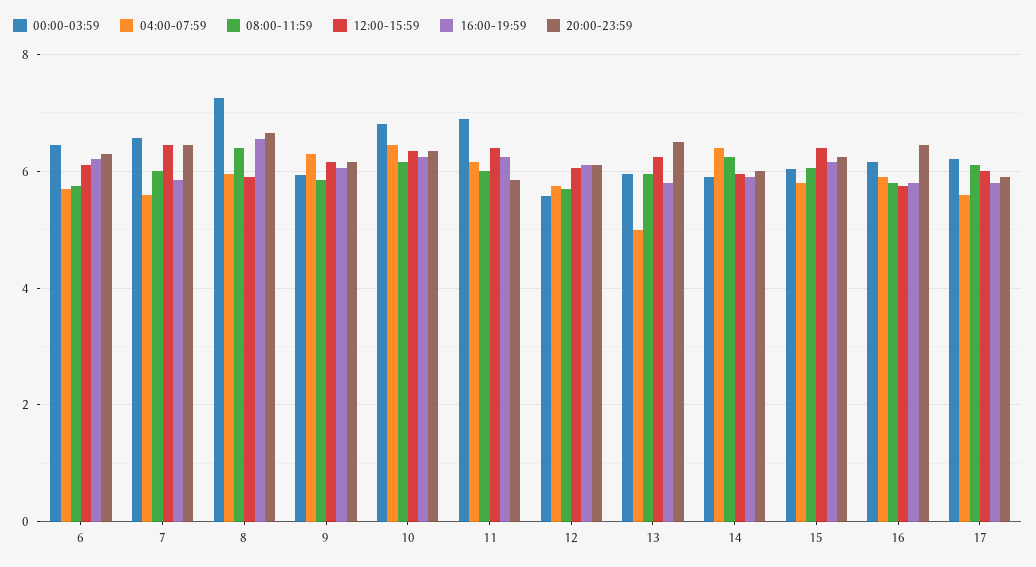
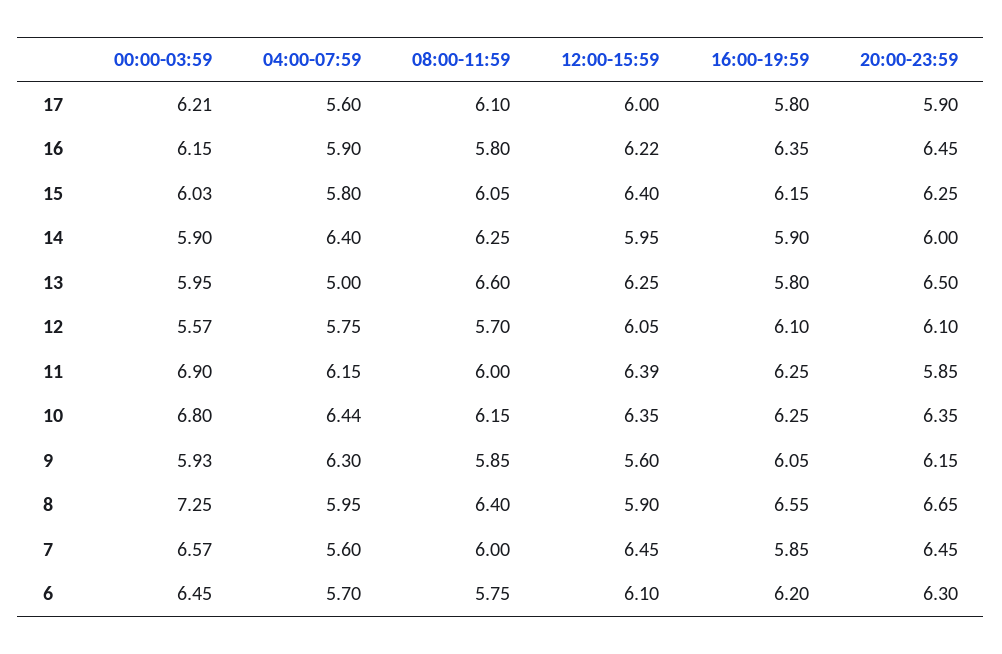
12:00-15:59, 9: 6.2 -> 5.6
08:00-11:59, 13: 6 -> 6.6
12:00-15:59, 16: 5.8 -> 6.22
16:00-19:59, 16: 5.8 -> 6.35

